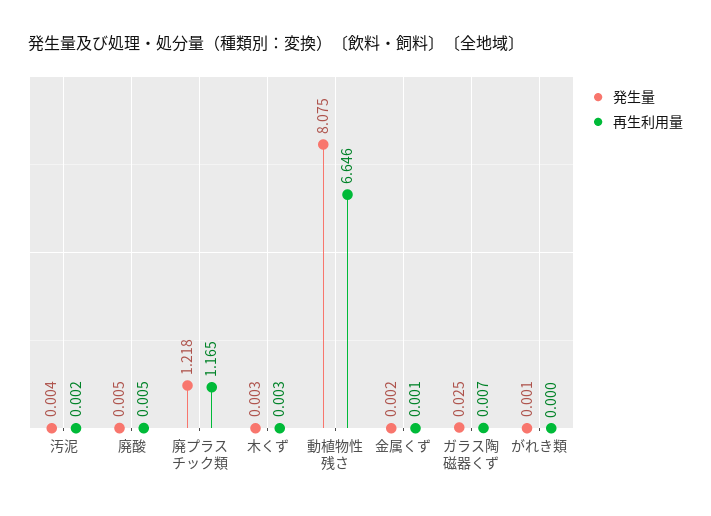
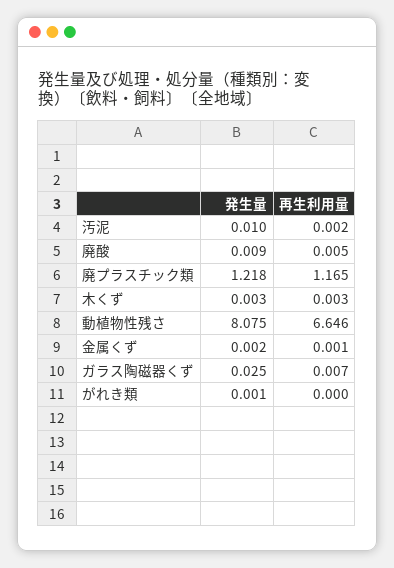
発生量, 汚泥: 0.004 -> 0.01
発生量, 廃酸: 0.005 -> 0.009

